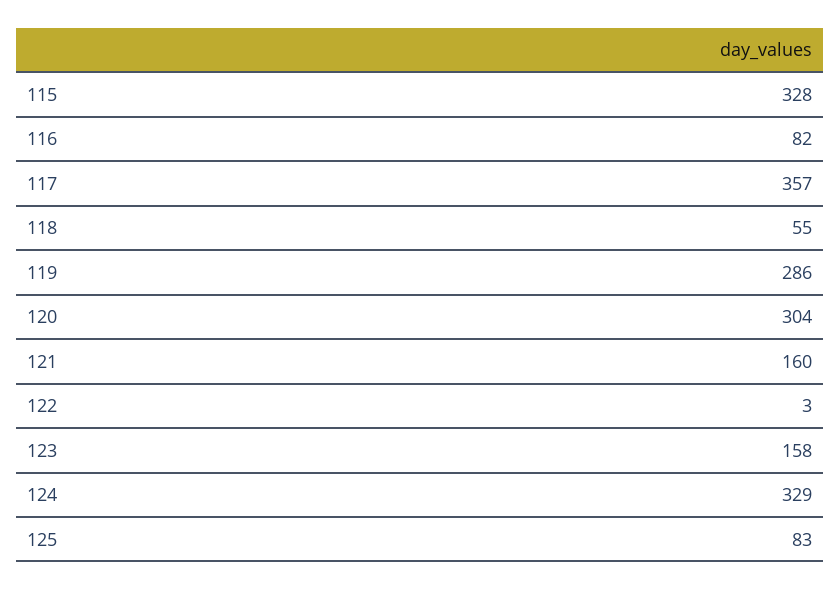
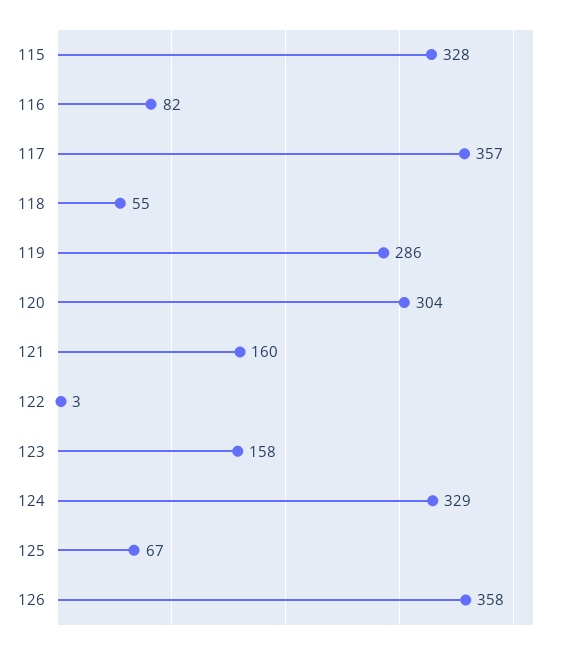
125: 83 -> 67
126: none -> 358

